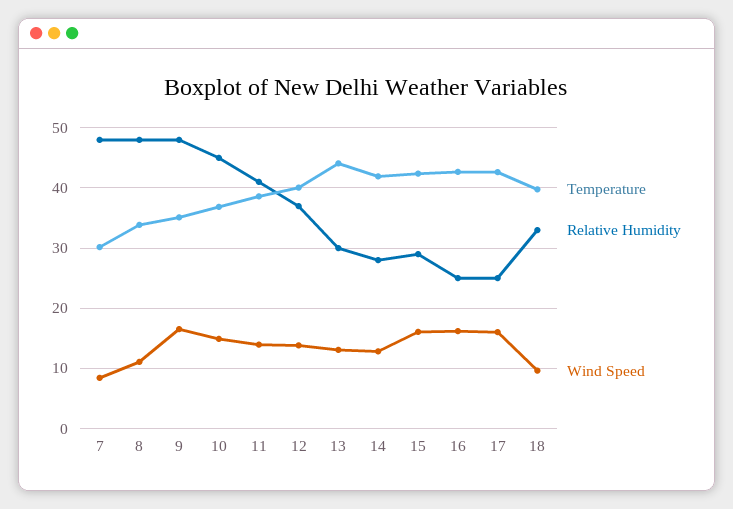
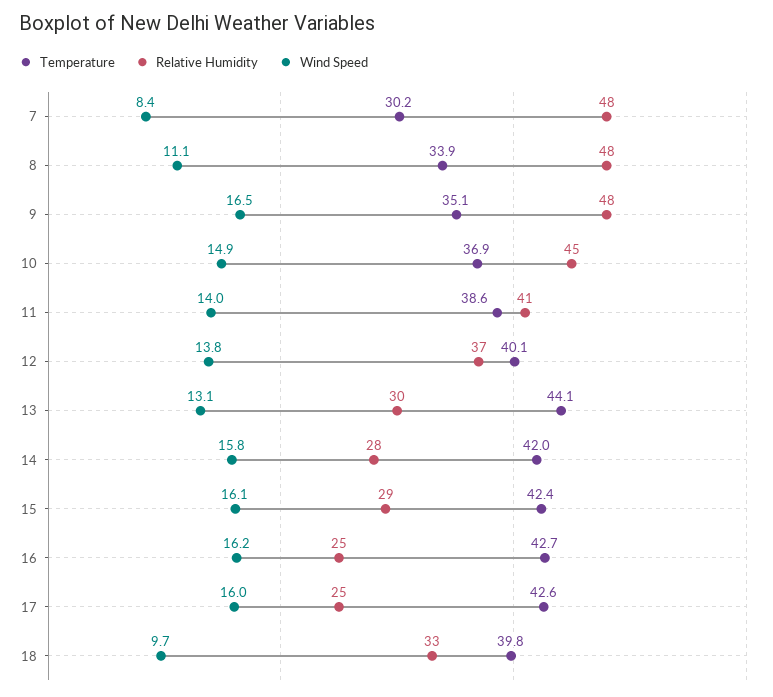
Wind Speed, 14: 13 -> 15.8

